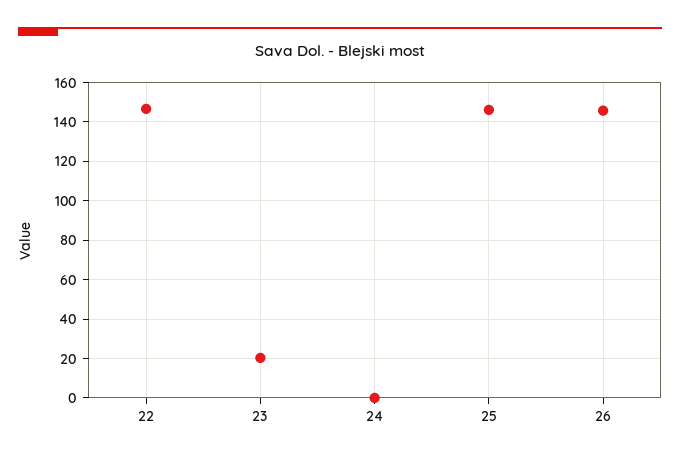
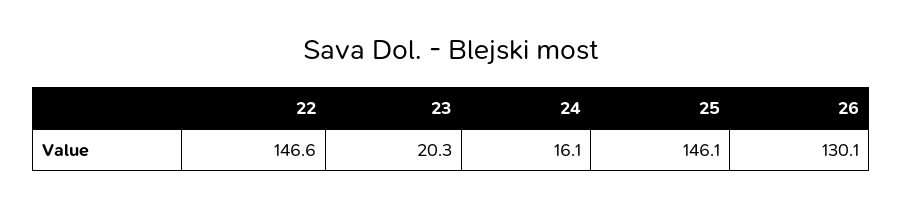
24: 0 -> 16.1
26: 145 -> 130.1

